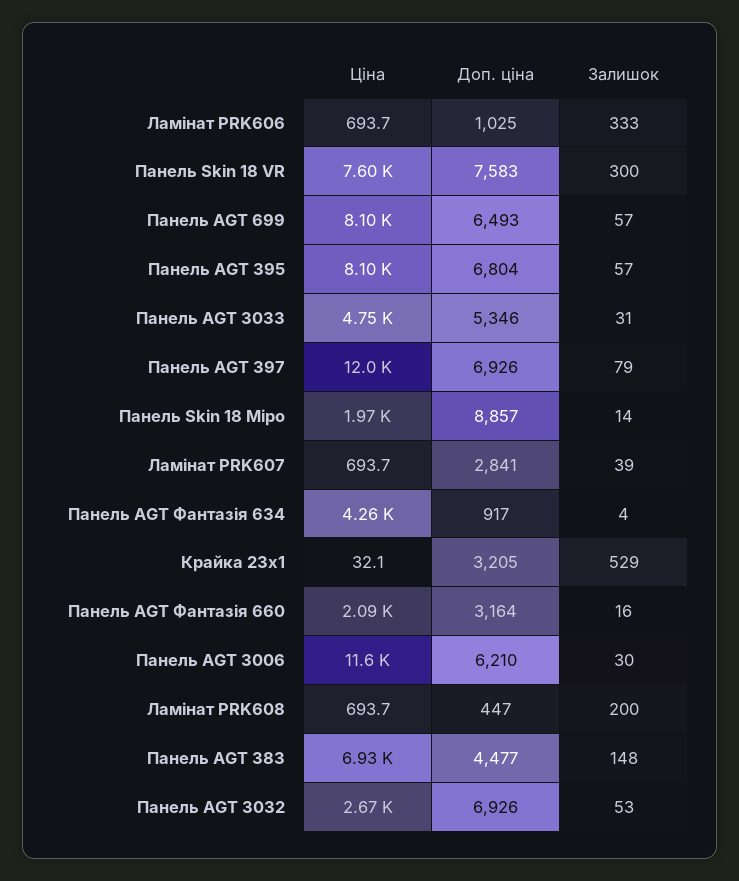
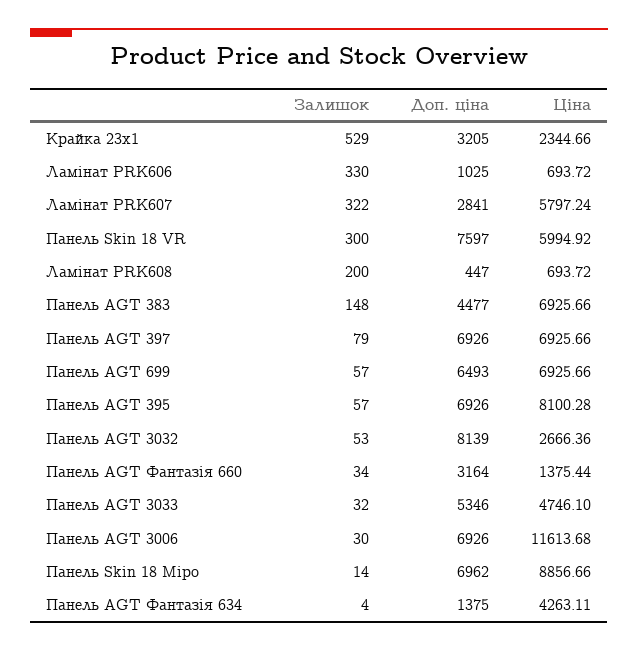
Залишок, Ламінат PRK606: 333 -> 330
Ціна, Панель Skin 18 VR: 7600 -> 5994.92
Доп. ціна, Панель Skin 18 VR: 7583 -> 7597
Ціна, Панель AGT 699: 8100 -> 6925.66
Доп. ціна, Панель AGT 395: 6804 -> 6926
Залишок, Панель AGT 3033: 31 -> 32
Ціна, Панель AGT 397: 12000 -> 6925.66
Ціна, Панель Skin 18 Міро: 1970 -> 8856.66
Доп. ціна, Панель Skin 18 Міро: 8857 -> 6962
Ціна, Ламінат PRK607: 693.7 -> 5797.24
Залишок, Ламінат PRK607: 39 -> 322
Доп. ціна, Панель AGT Фантазія 634: 917 -> 1375
Ціна, Крайка 23x1: 32.1 -> 2344.66
Ціна, Панель AGT Фантазія 660: 2090 -> 1375.44
Залишок, Панель AGT Фантазія 660: 16 -> 34
Доп. ціна, Панель AGT 3006: 6210 -> 6926
Доп. ціна, Панель AGT 3032: 6926 -> 8139

